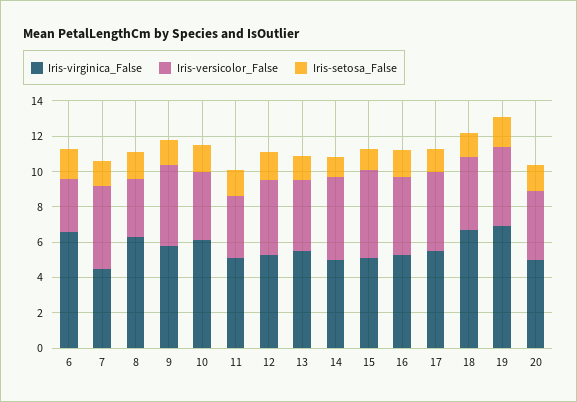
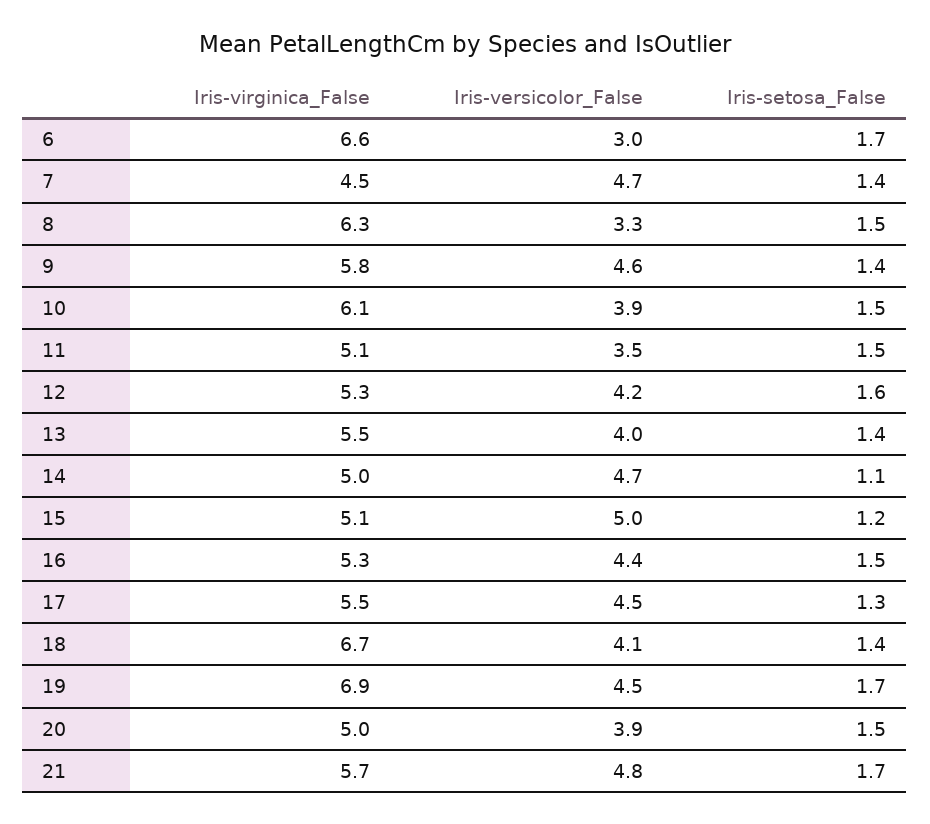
Iris-virginica_False, 21: none -> 5.7
Iris-versicolor_False, 21: none -> 4.8
Iris-setosa_False, 21: none -> 1.7

